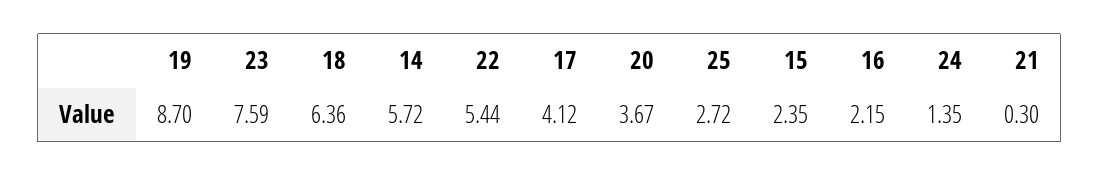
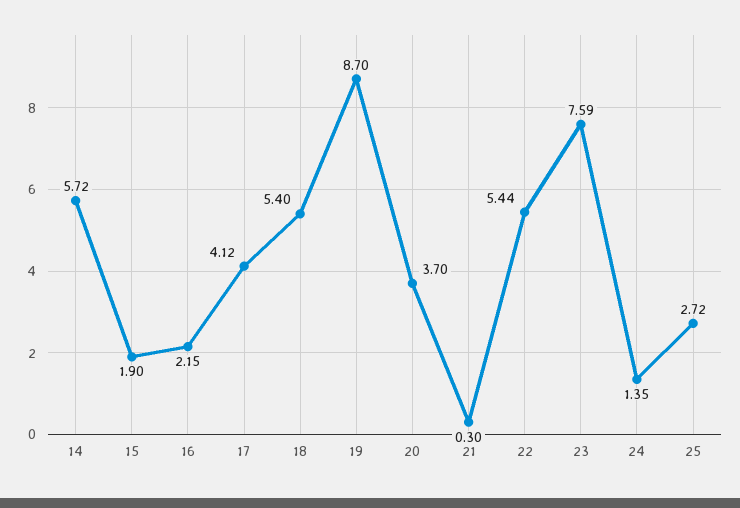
18: 6.36 -> 5.4
20: 3.67 -> 3.7
15: 2.35 -> 1.9

